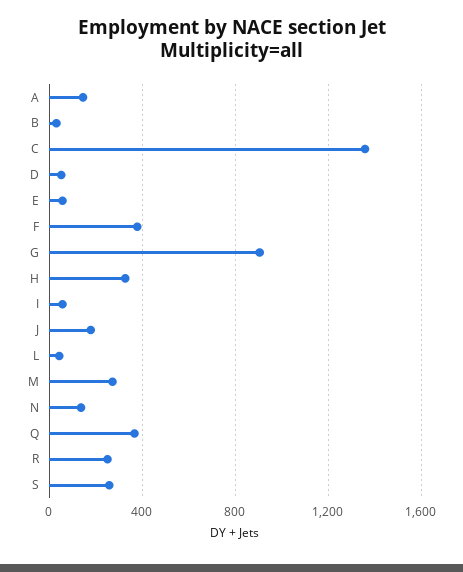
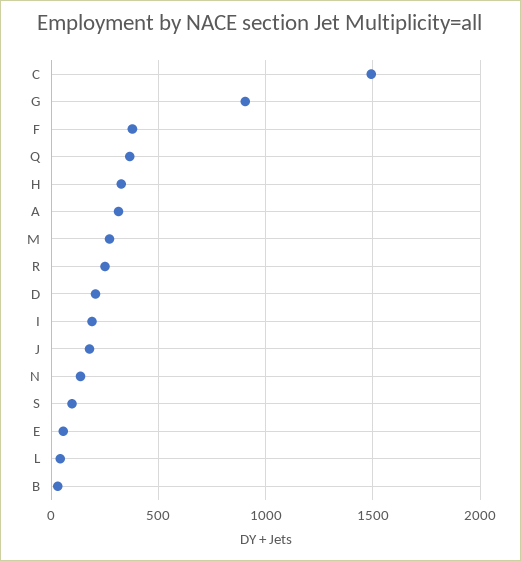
A: 150 -> 300
C: 1350 -> 1500
D: 50 -> 200
I: 50 -> 200
S: 250 -> 100

